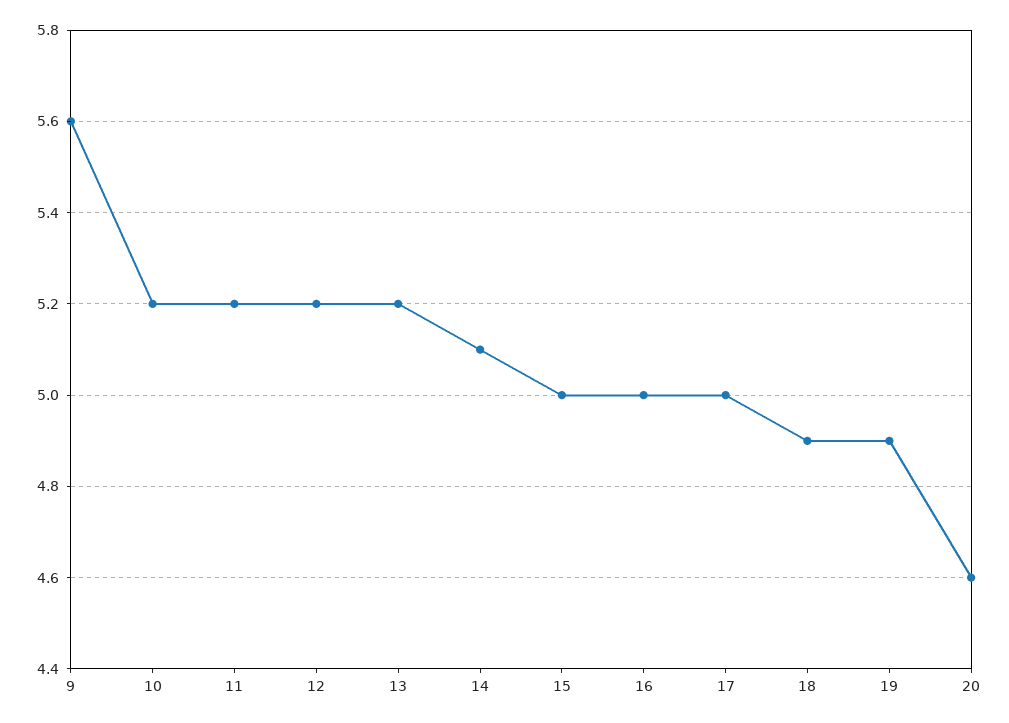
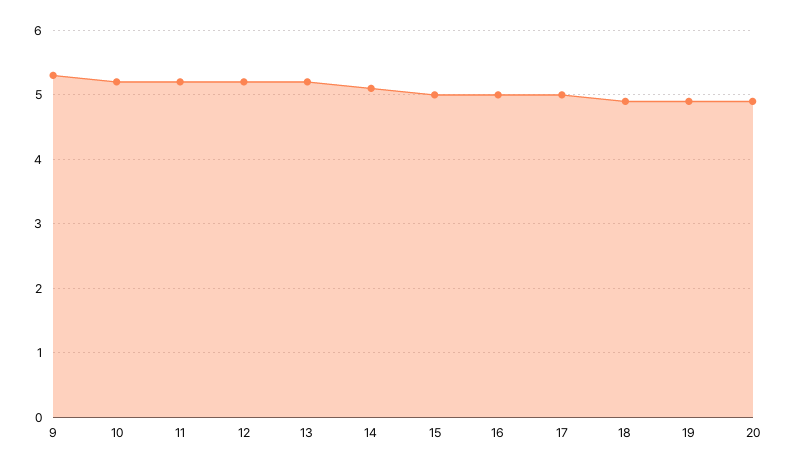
9: 5.6 -> 5.3
20: 4.6 -> 4.9

